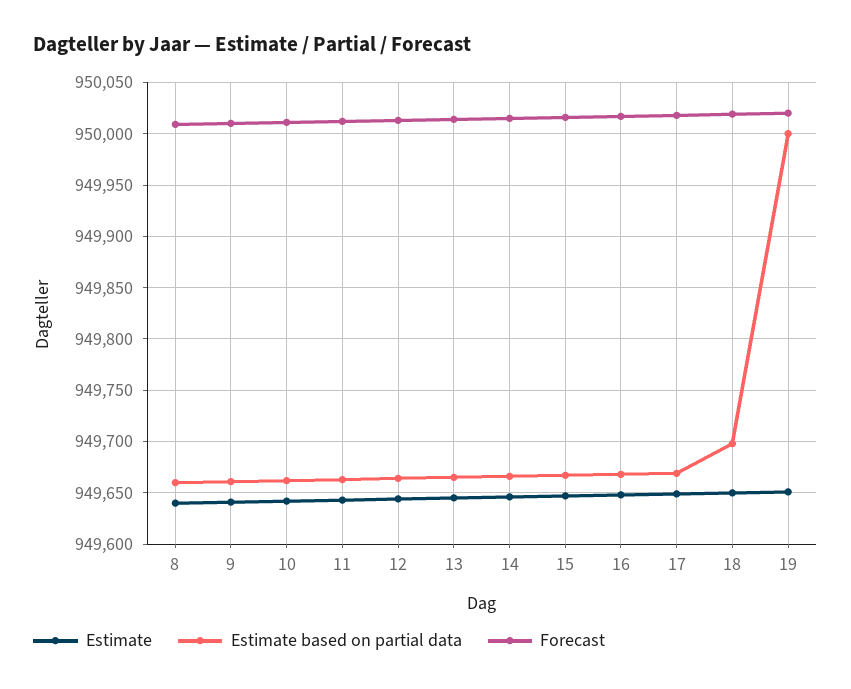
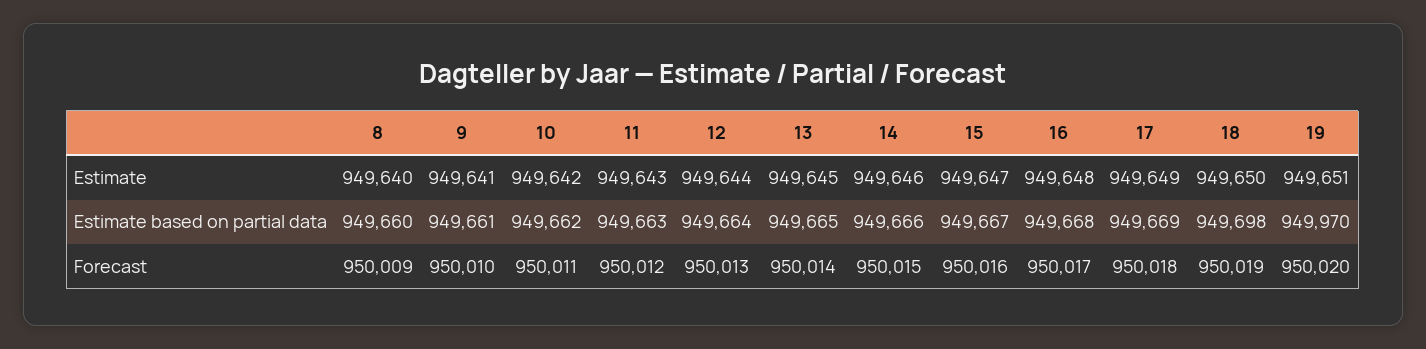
Estimate based on partial data, 19: 950000 -> 949970

